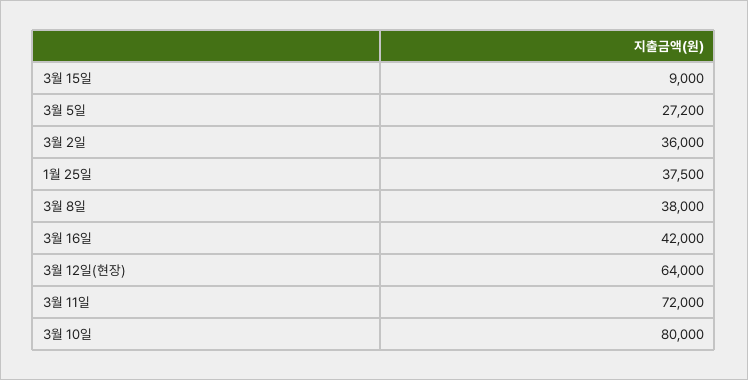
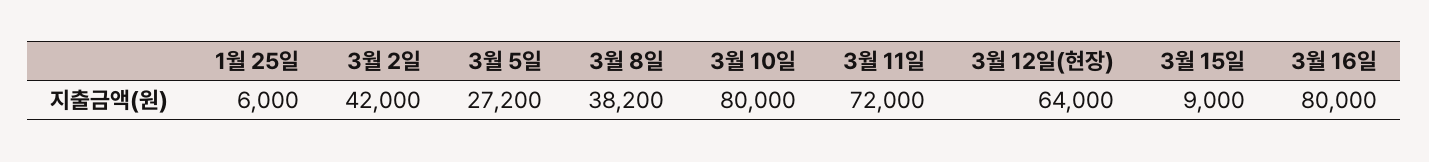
3월 2일: 36000 -> 42000
1월 25일: 37500 -> 6000
3월 8일: 38000 -> 38200
3월 16일: 42000 -> 80000

